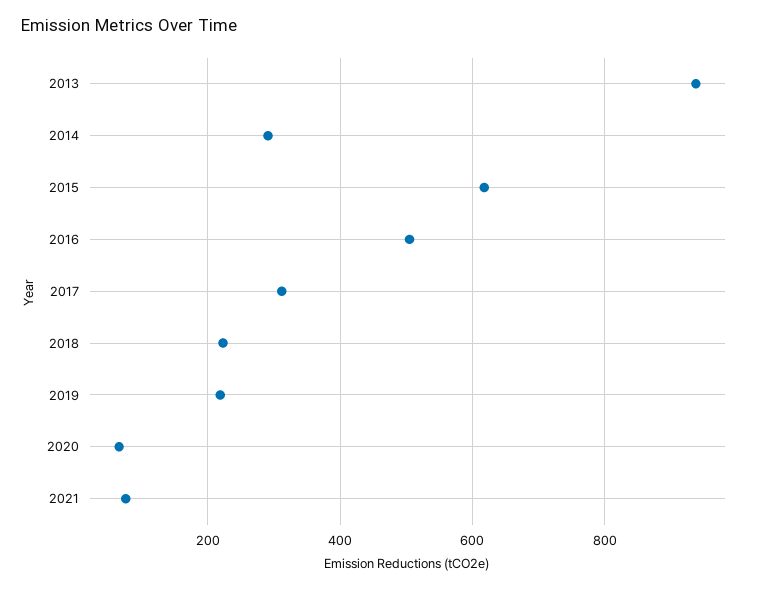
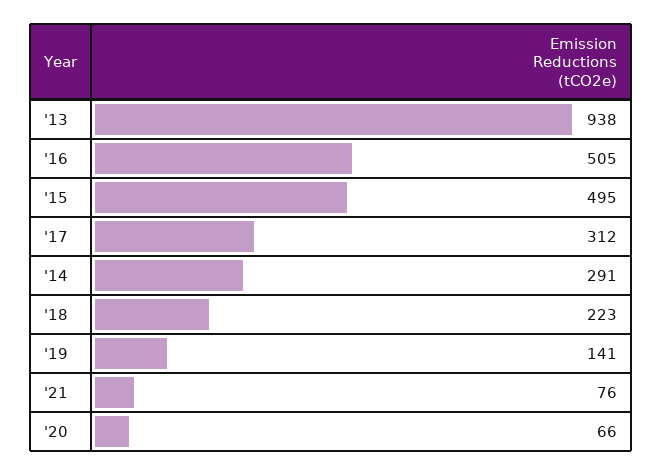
2015: 620 -> 495
2019: 220 -> 141

